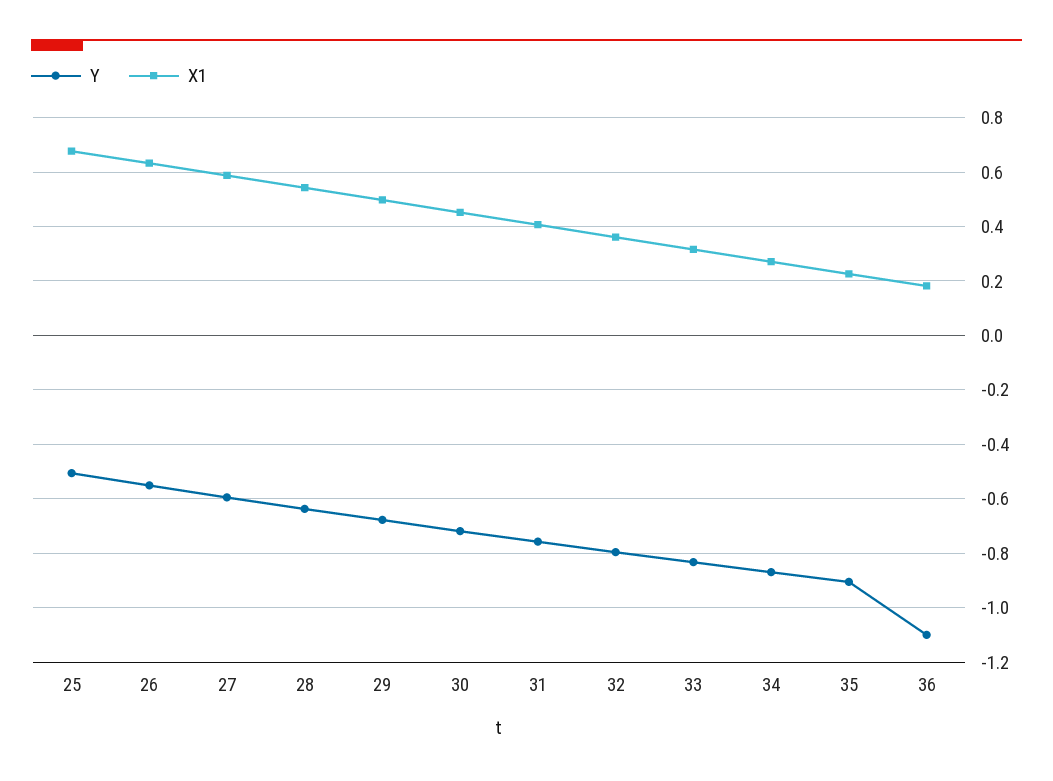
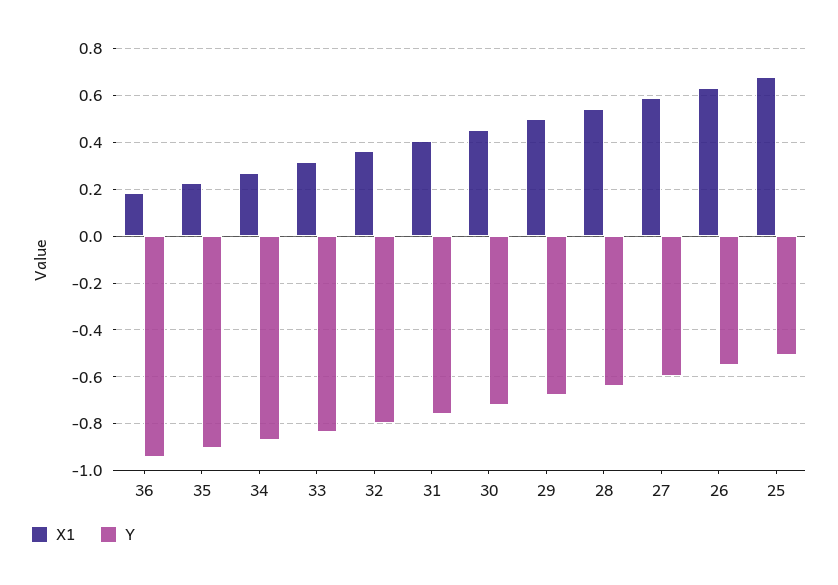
Y, 36: -1.1 -> -0.95

